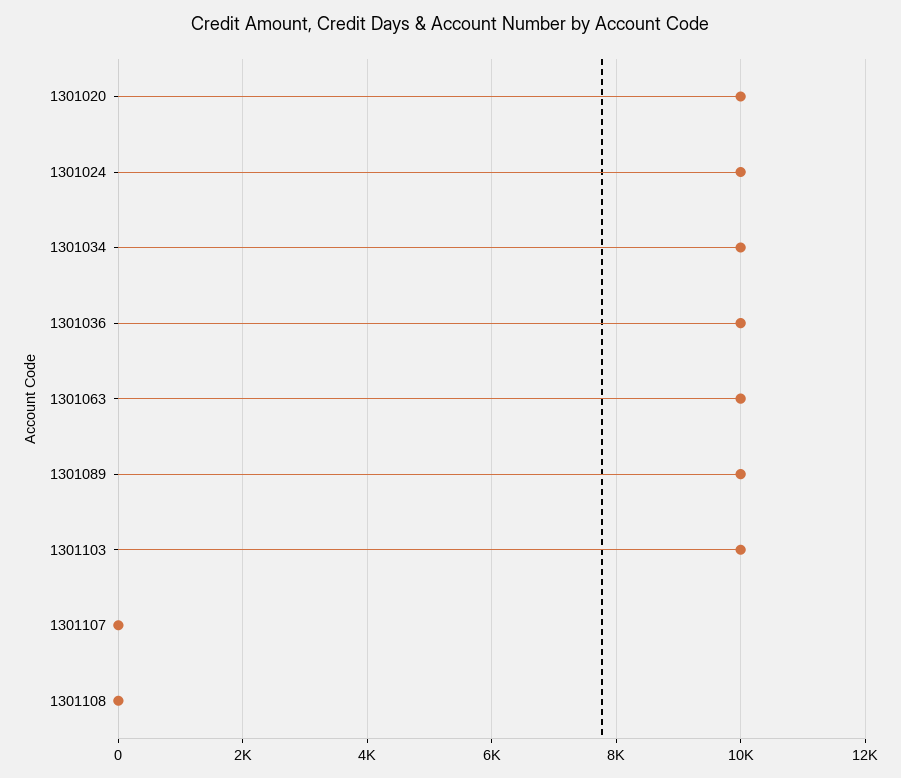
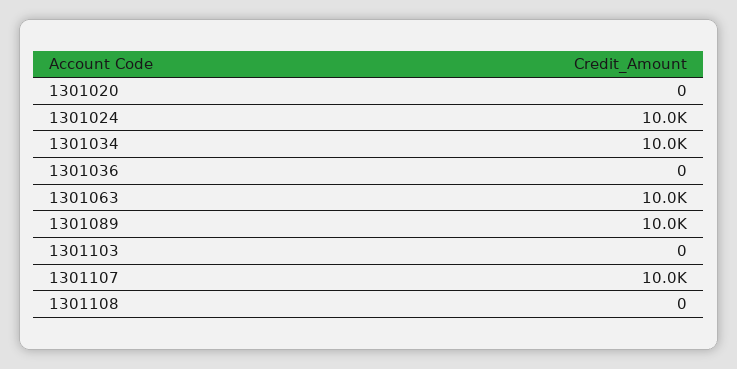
1301020: 10000 -> 0
1301036: 10000 -> 0
1301103: 10000 -> 0
1301107: 0 -> 10000

